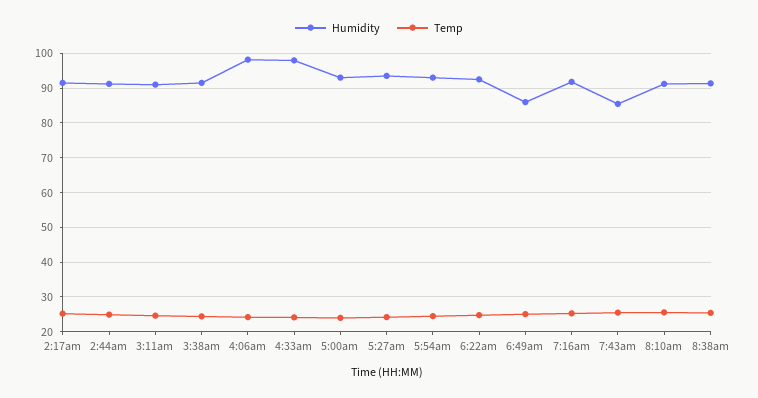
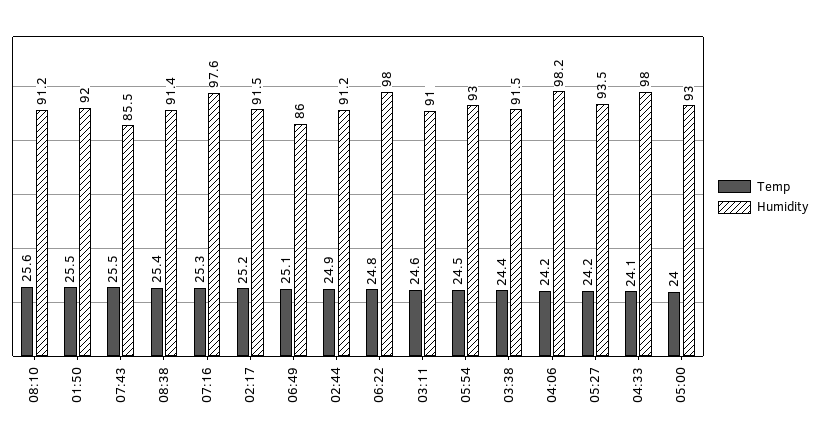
Humidity, 6:22am: 92 -> 98
Humidity, 7:16am: 92 -> 97.6
Temp, 01:50: none -> 25.5
Humidity, 01:50: none -> 92

